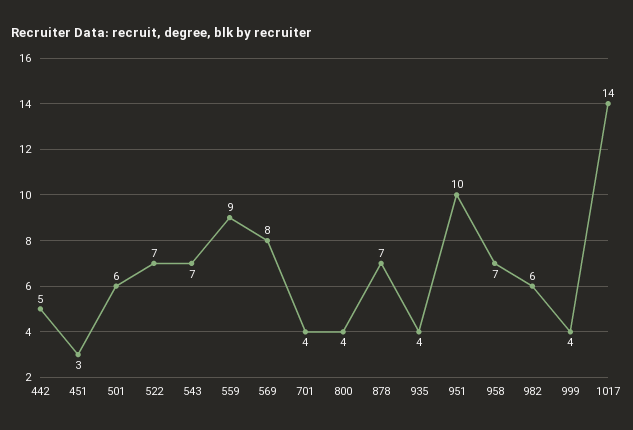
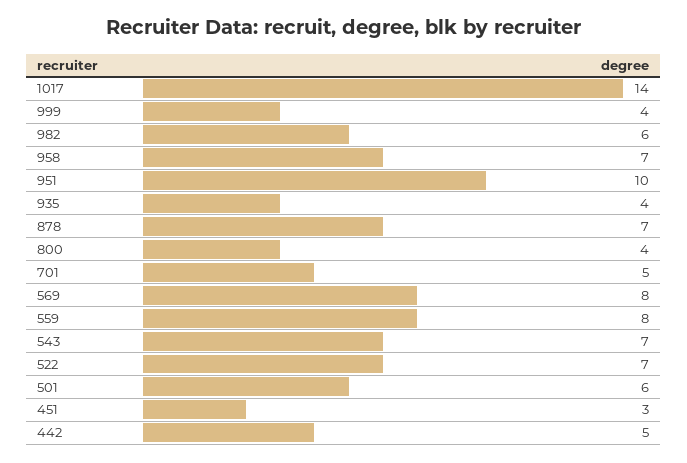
559: 9 -> 8
701: 4 -> 5

